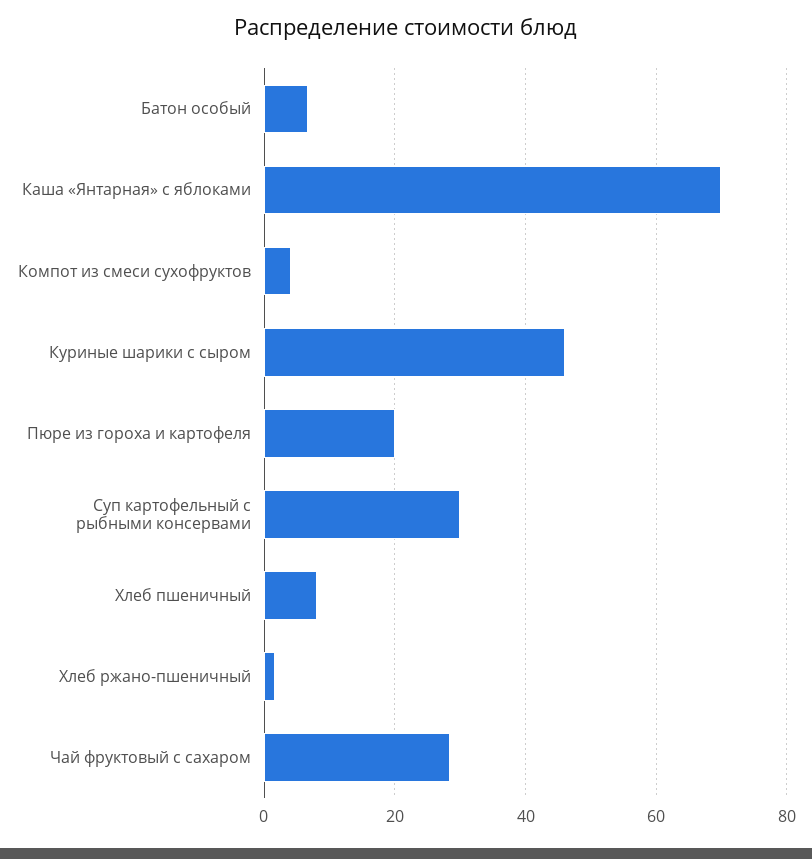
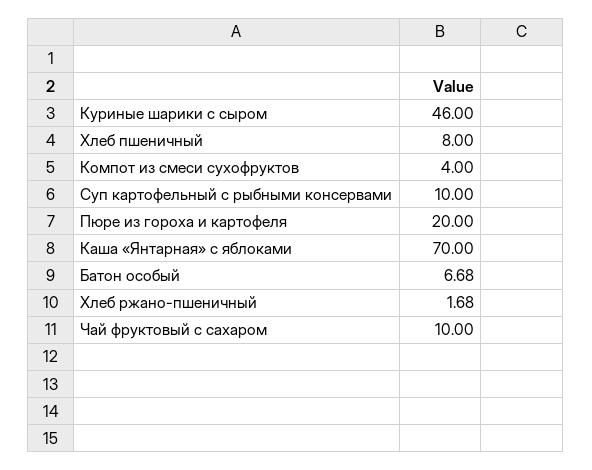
Суп картофельный с рыбными консервами: 30 -> 10
Чай фруктовый с сахаром: 28 -> 10

